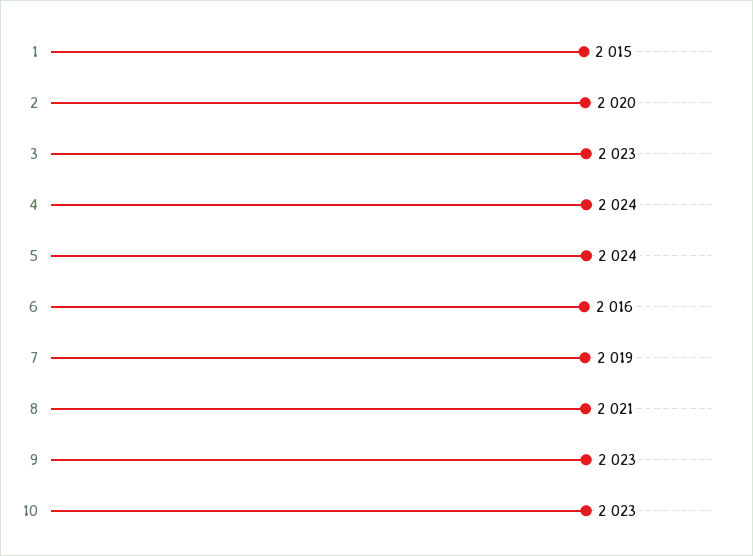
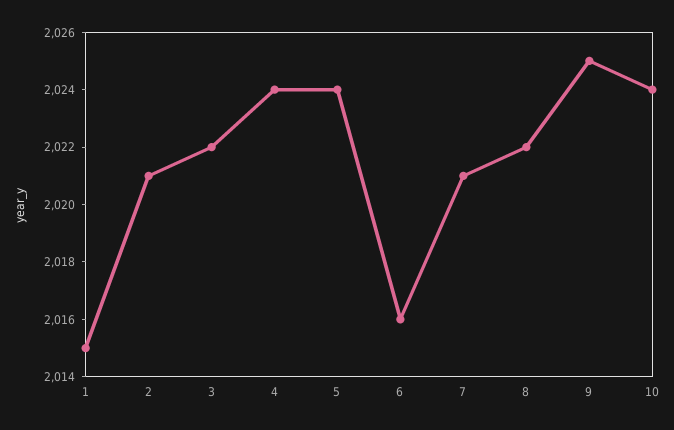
2: 2020 -> 2021
3: 2023 -> 2022
7: 2019 -> 2021
8: 2021 -> 2022
9: 2023 -> 2025
10: 2023 -> 2024

